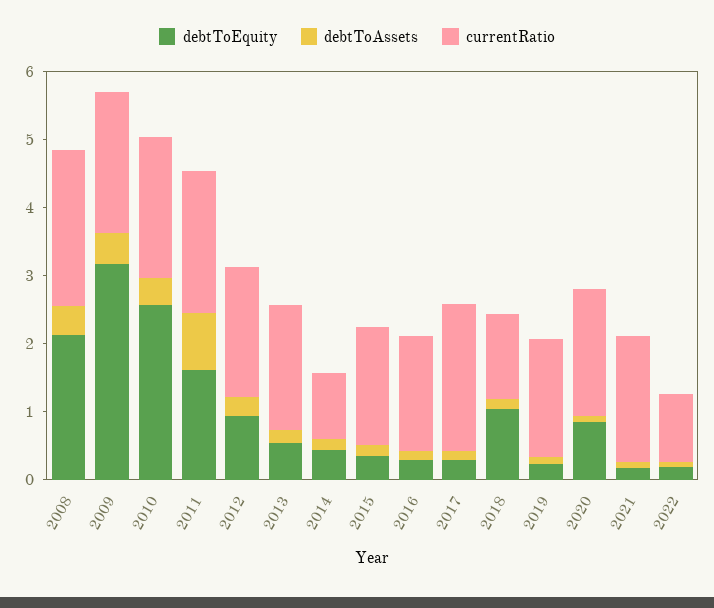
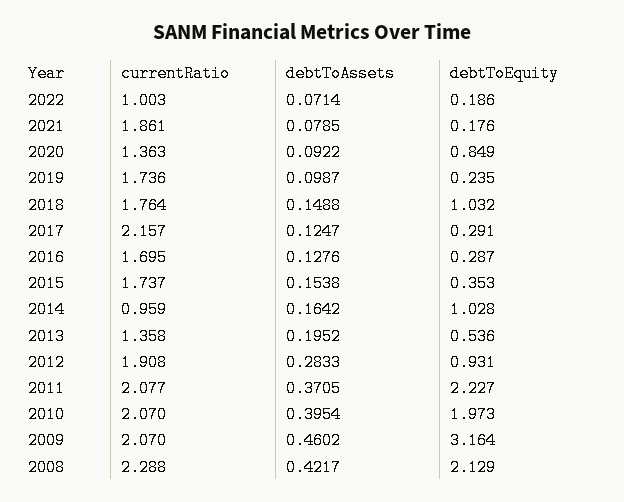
debtToEquity, 2010: 2.6 -> 1.973
debtToEquity, 2011: 1.6 -> 2.227
debtToAssets, 2011: 0.8 -> 0.3705
currentRatio, 2013: 1.8 -> 1.358
debtToEquity, 2014: 0.4 -> 1.028
currentRatio, 2018: 1.2 -> 1.764
currentRatio, 2020: 1.8 -> 1.363

